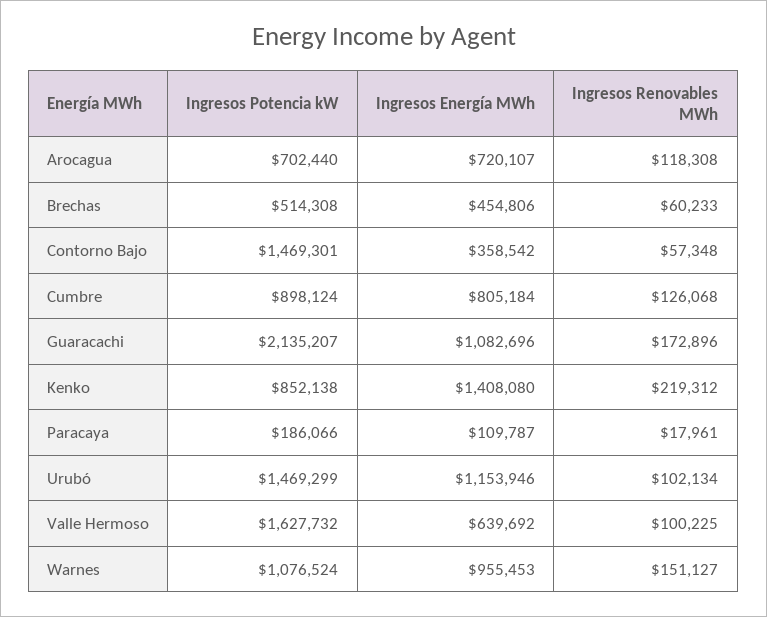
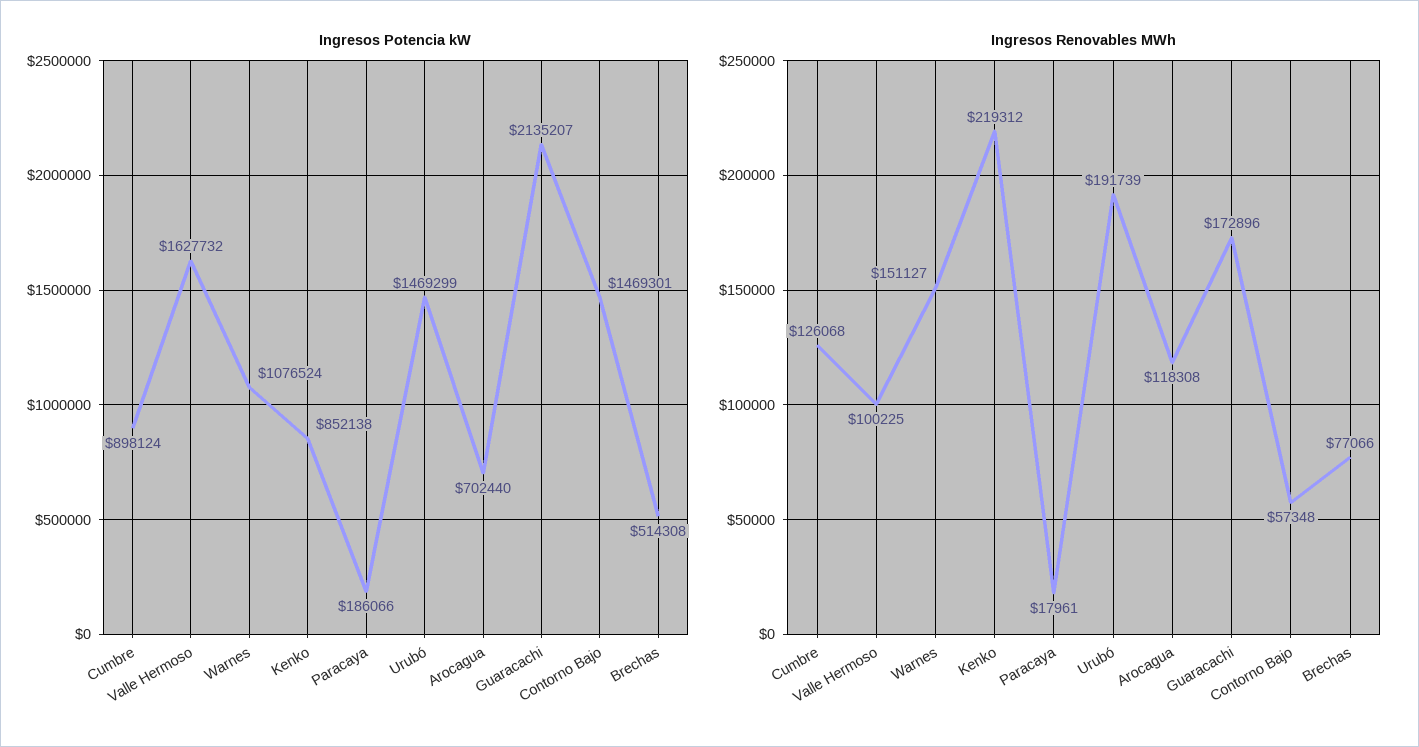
Ingresos Energía MWh, Arocagua: 720107 -> none
Ingresos Energía MWh, Brechas: 454806 -> none
Ingresos Renovables MWh, Brechas: 60233 -> 77066
Ingresos Energía MWh, Contorno Bajo: 358542 -> none
Ingresos Energía MWh, Cumbre: 805184 -> none
Ingresos Energía MWh, Guaracachi: 1082696 -> none
Ingresos Energía MWh, Kenko: 1408080 -> none
Ingresos Energía MWh, Paracaya: 109787 -> none
Ingresos Energía MWh, Urubó: 1153946 -> none
Ingresos Renovables MWh, Urubó: 102134 -> 191739
Ingresos Energía MWh, Valle Hermoso: 639692 -> none
Ingresos Energía MWh, Warnes: 955453 -> none

